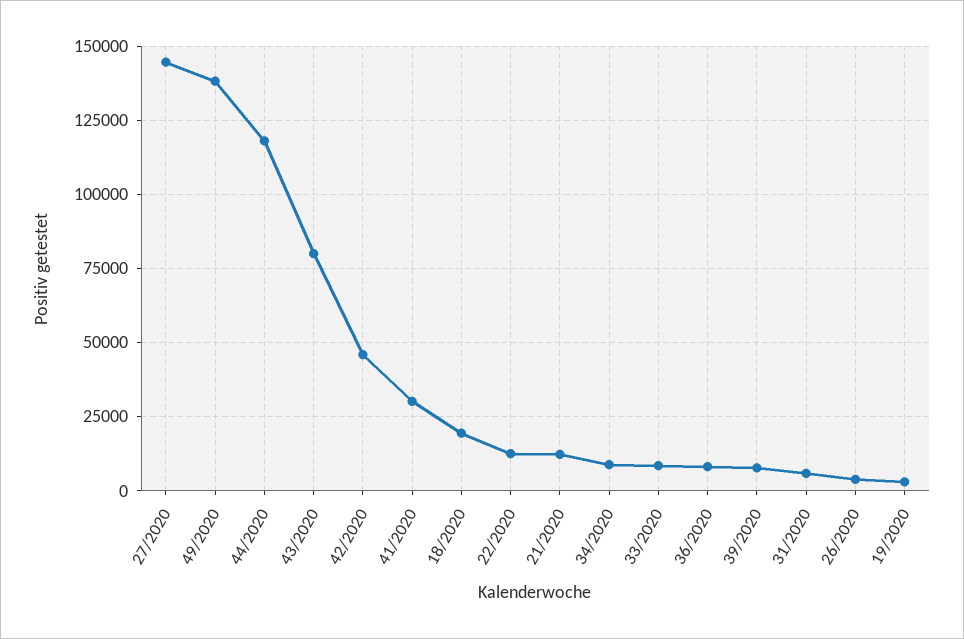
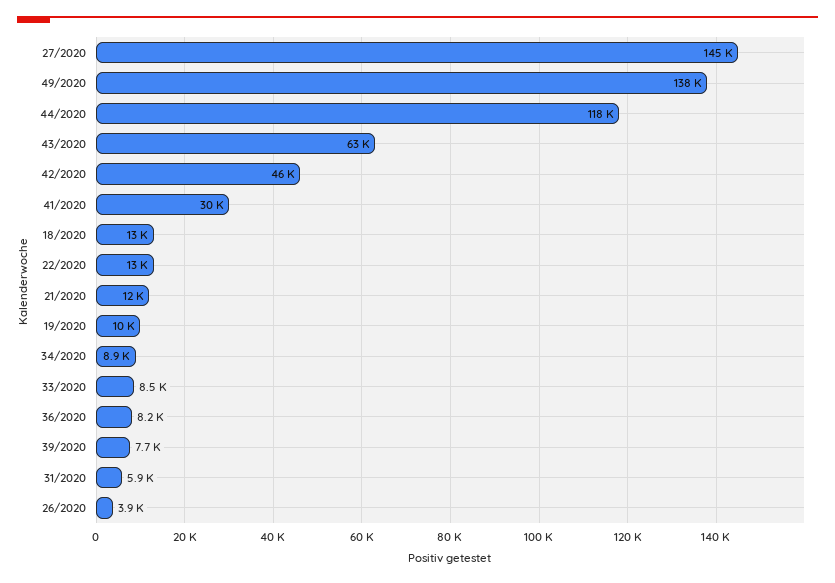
43/2020: 80000 -> 63000
18/2020: 20000 -> 13000
19/2020: 2500 -> 10000

